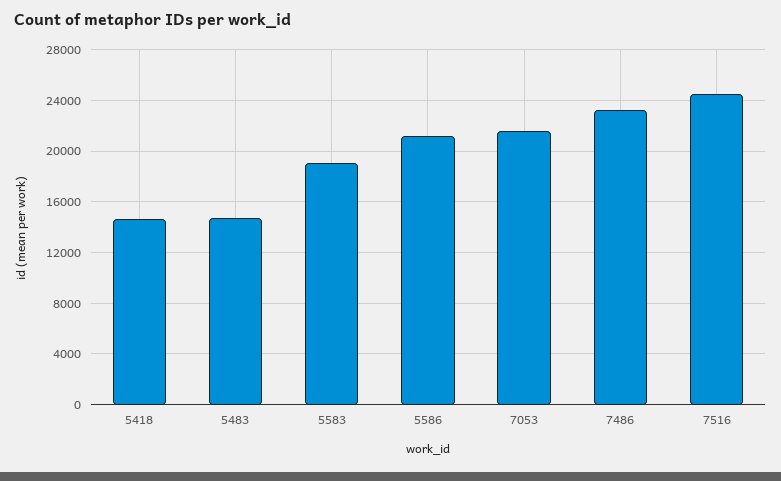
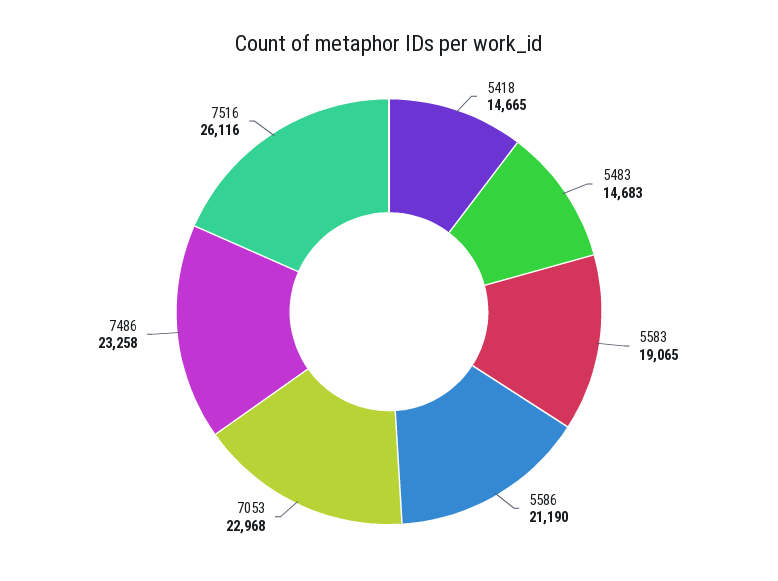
7053: 21500 -> 22968
7516: 24500 -> 26116

